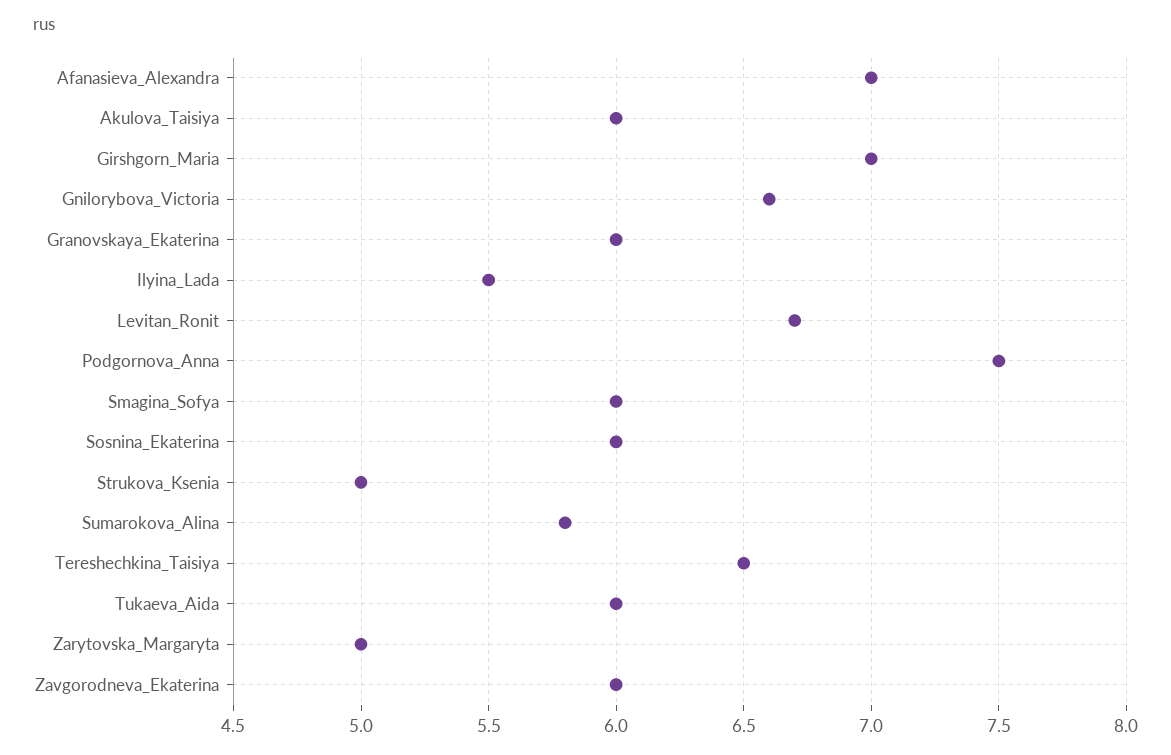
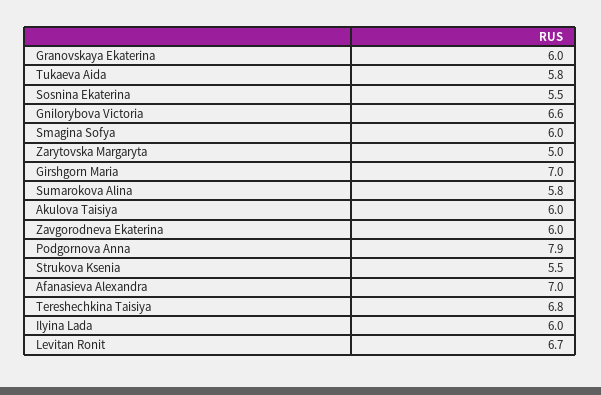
Ilyina_Lada: 5.5 -> 6
Podgornova_Anna: 7.5 -> 7.9
Sosnina_Ekaterina: 6 -> 5.5
Strukova_Ksenia: 5 -> 5.5
Tereshechkina_Taisiya: 6.5 -> 6.8
Tukaeva_Aida: 6 -> 5.8

